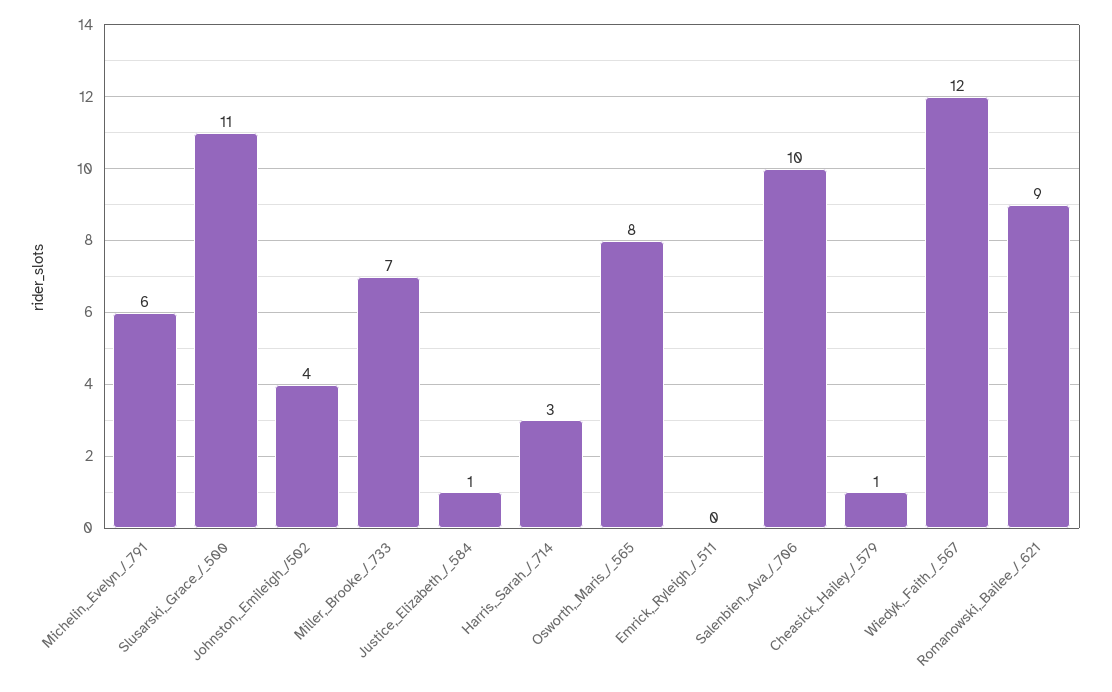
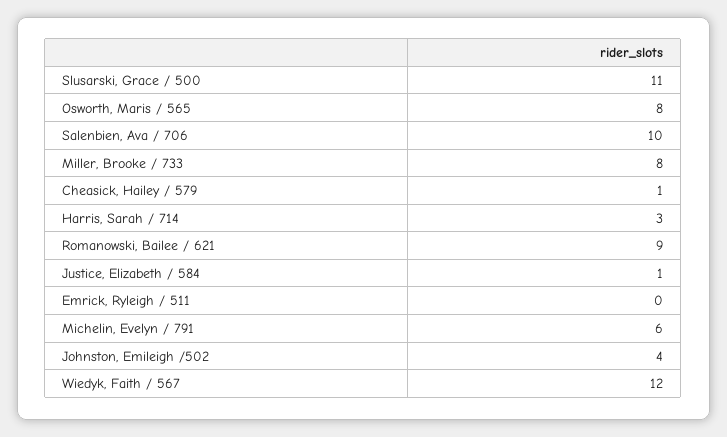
Miller,_Brooke_/_733: 7 -> 8

